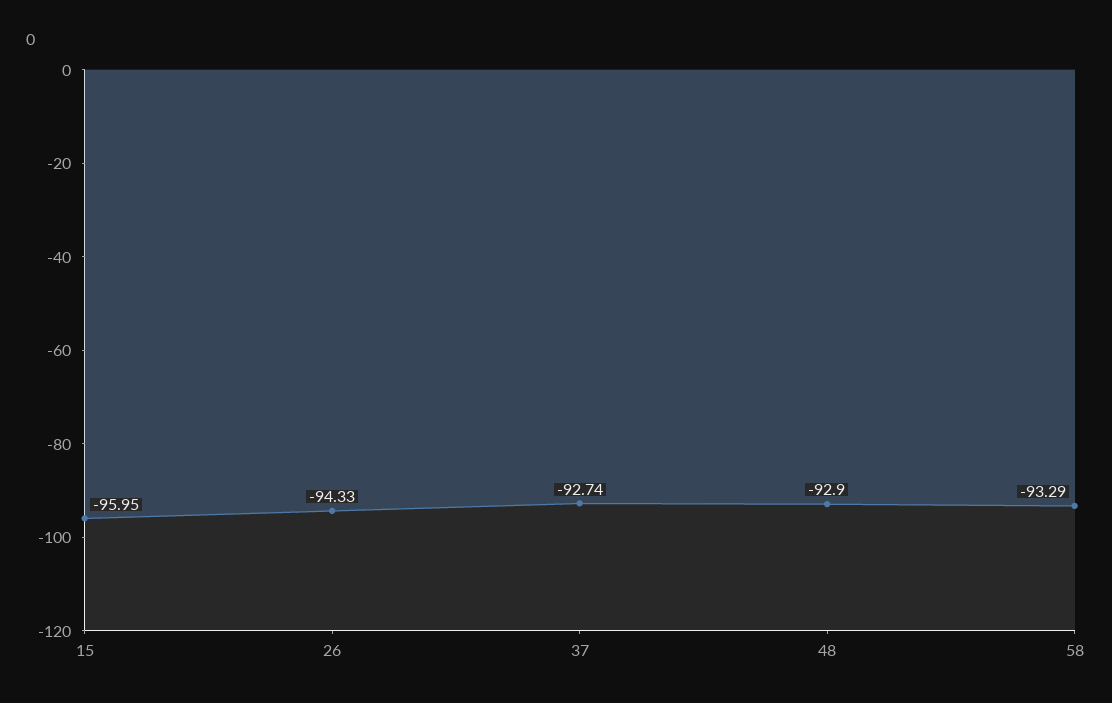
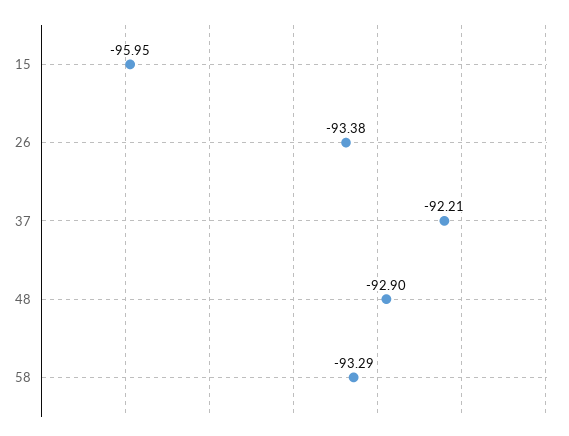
26: -94.33 -> -93.38
37: -92.74 -> -92.21

